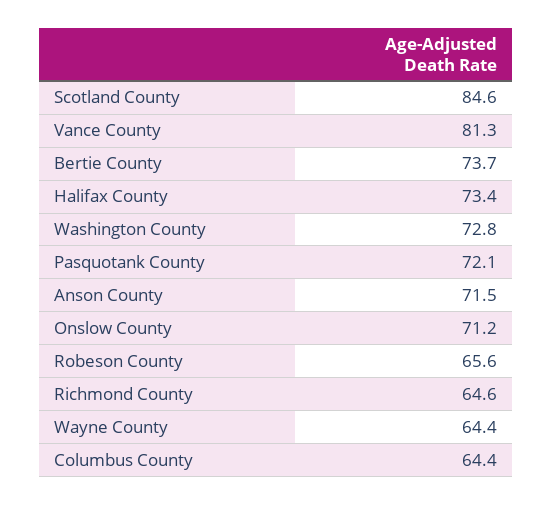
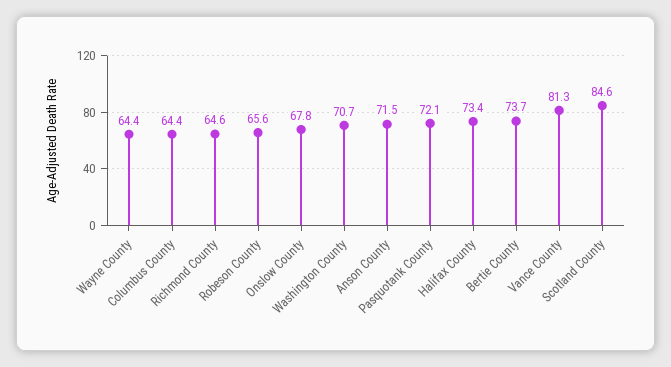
Washington County: 72.8 -> 70.7
Onslow County: 71.2 -> 67.8

